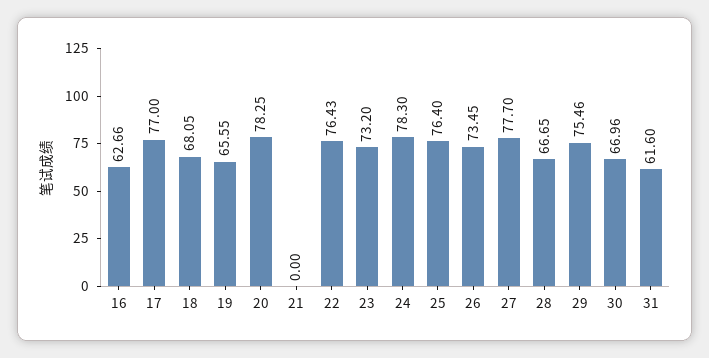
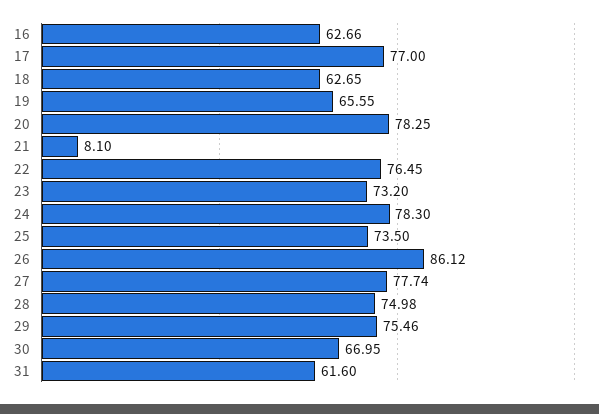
18: 68.05 -> 62.65
21: 0 -> 8.1
22: 76.43 -> 76.45
25: 76.4 -> 73.5
26: 73.45 -> 86.12
27: 77.7 -> 77.74
28: 66.65 -> 74.98
30: 66.96 -> 66.95

